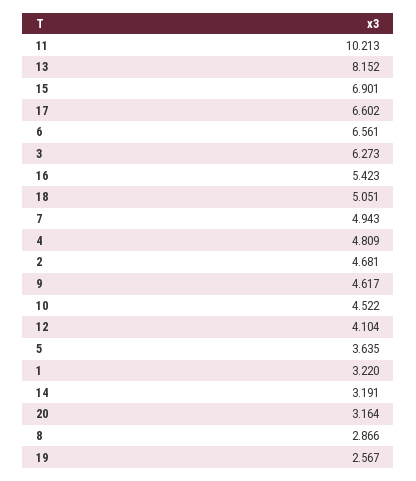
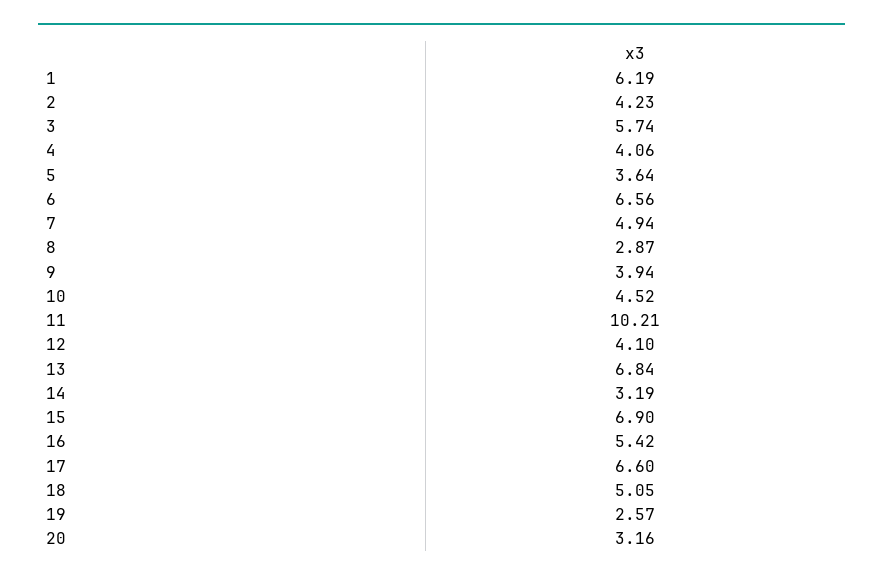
13: 8.152 -> 6.84
3: 6.273 -> 5.74
4: 4.809 -> 4.06
2: 4.681 -> 4.23
9: 4.617 -> 3.94
1: 3.22 -> 6.19

